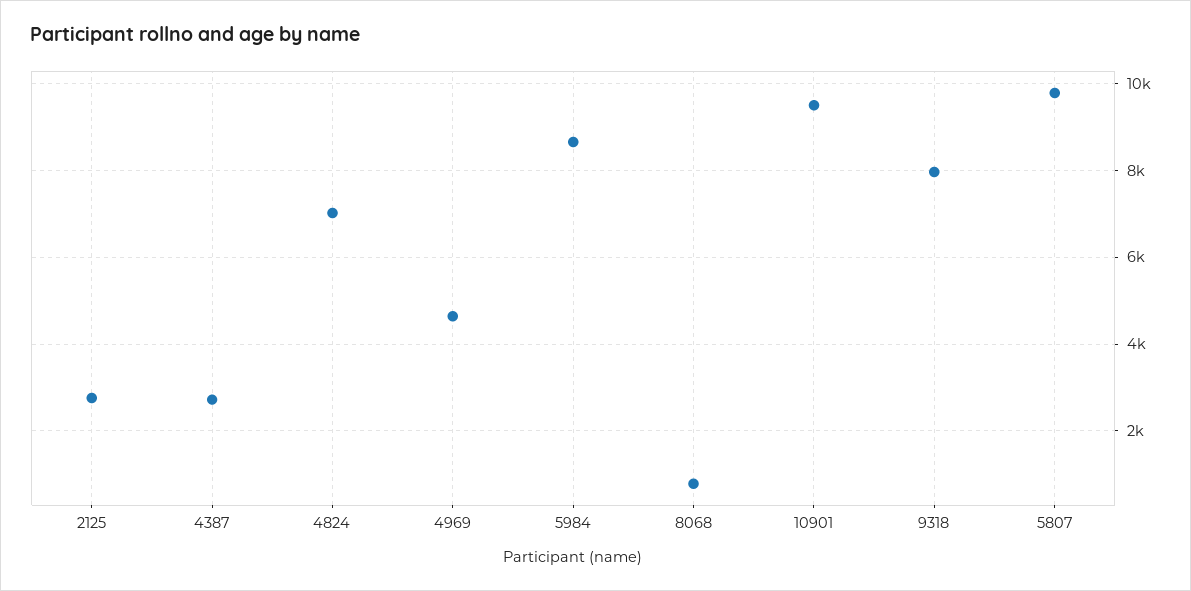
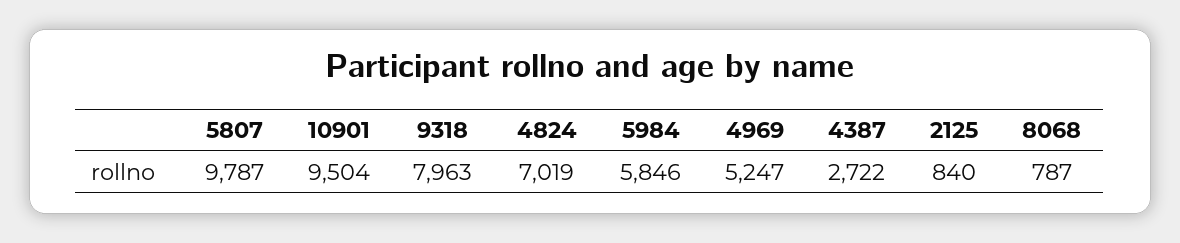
2125: 2800 -> 840
4969: 4600 -> 5247
5984: 8600 -> 5846

